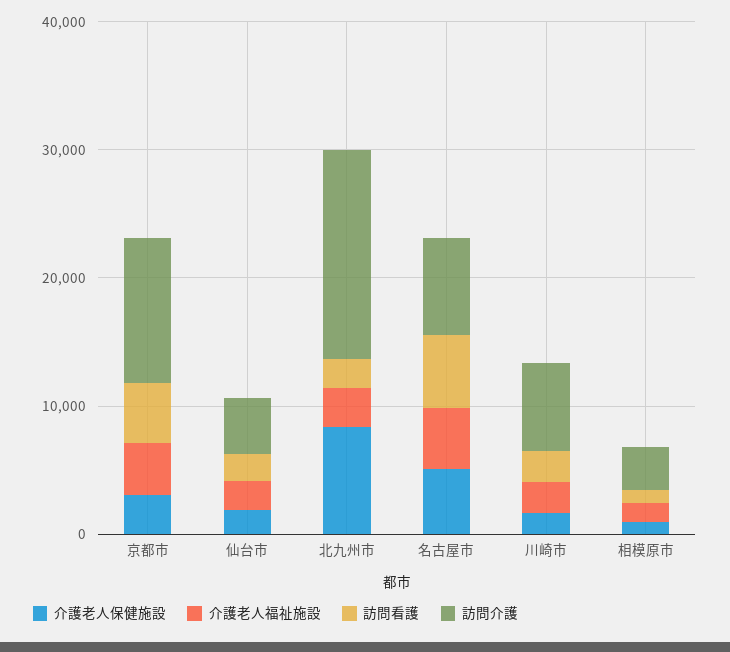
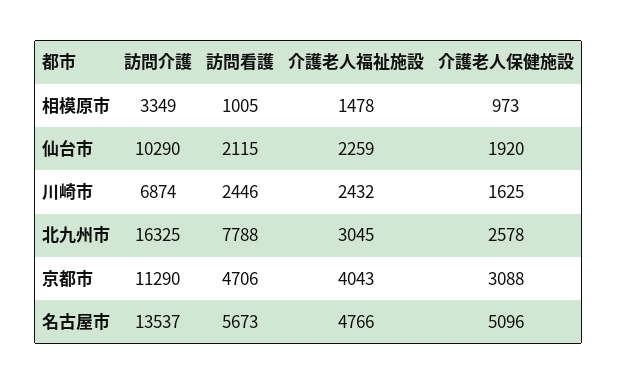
訪問介護, 仙台市: 4000 -> 10290
介護老人保健施設, 北九州市: 8000 -> 2578
訪問看護, 北九州市: 2000 -> 7788
訪問介護, 名古屋市: 8000 -> 13537

